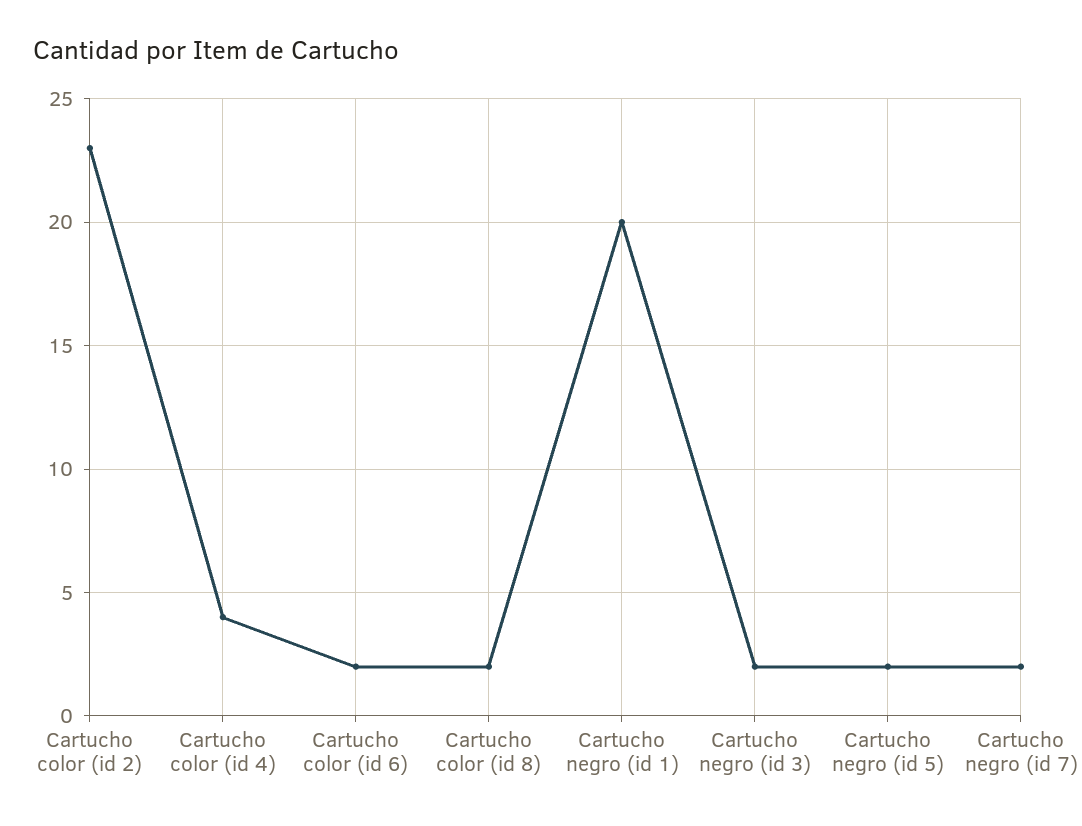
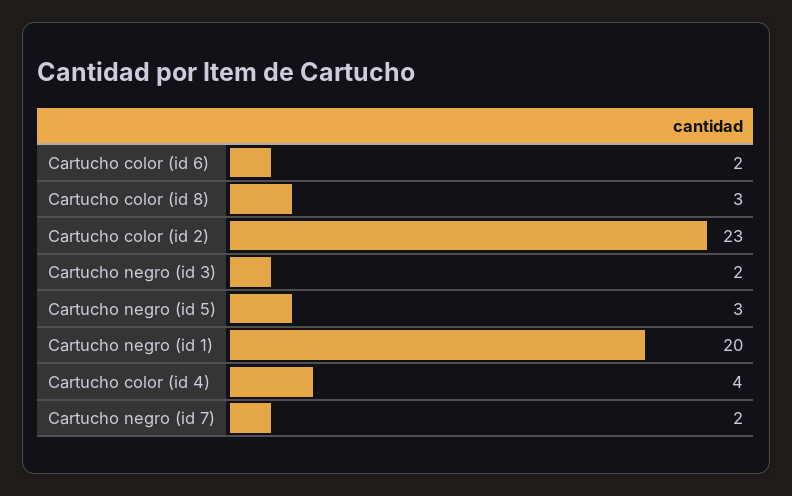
Cartucho color (id 8): 2 -> 3
Cartucho negro (id 5): 2 -> 3

